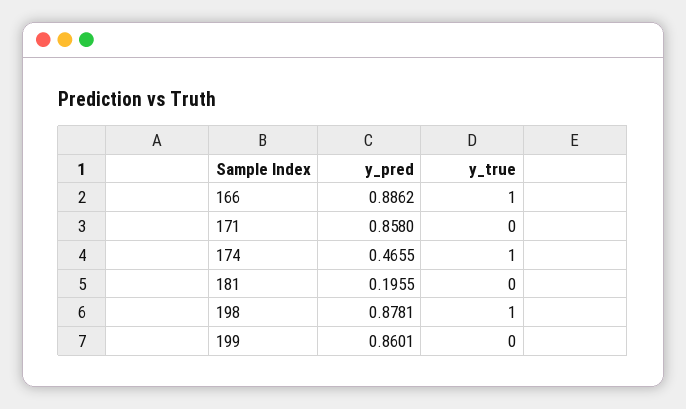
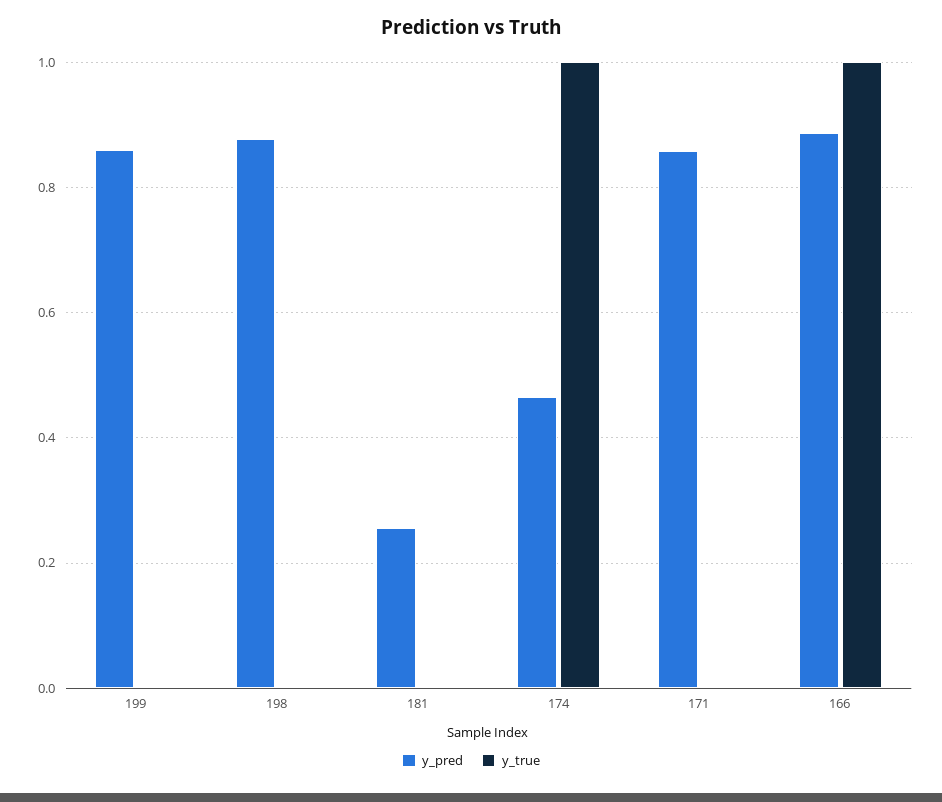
y_pred, 181: 0.1955 -> 0.26
y_true, 198: 1 -> 0

